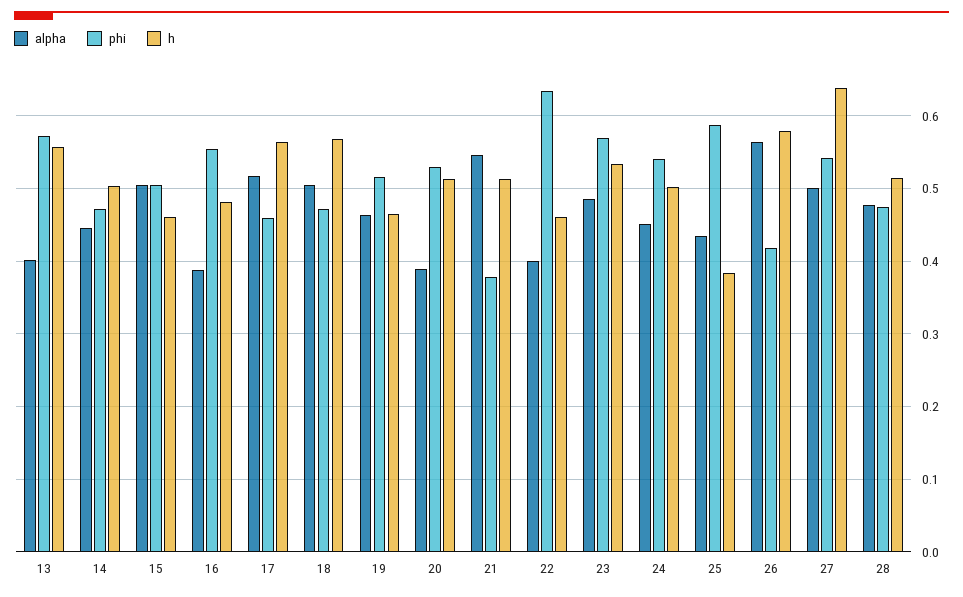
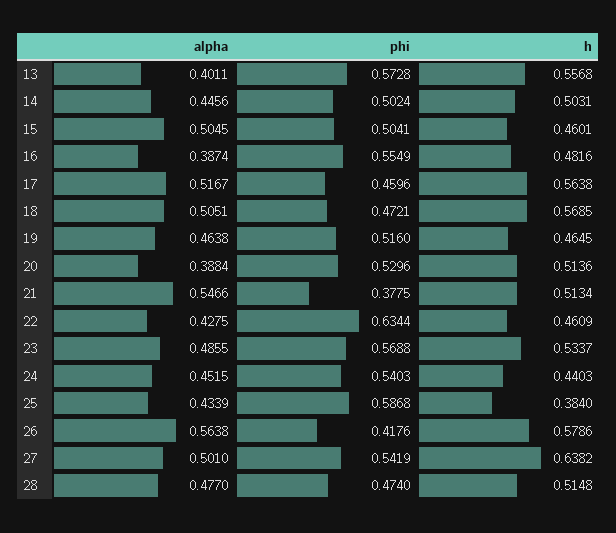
phi, 14: 0.47 -> 0.5024
alpha, 22: 0.4 -> 0.4275
h, 24: 0.5 -> 0.4403

